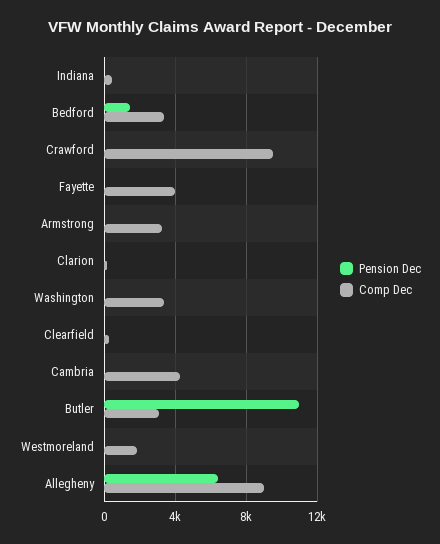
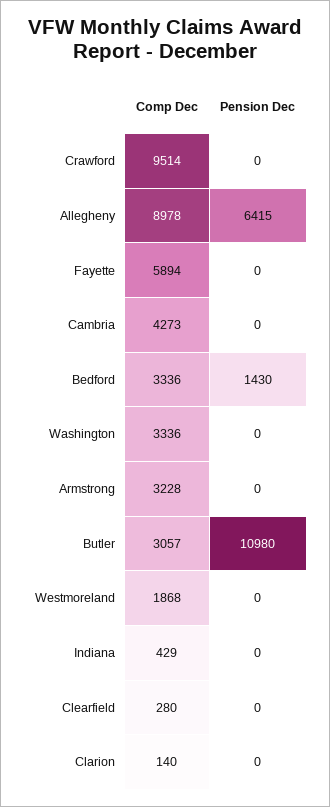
Comp Dec, Fayette: 4000 -> 5894

